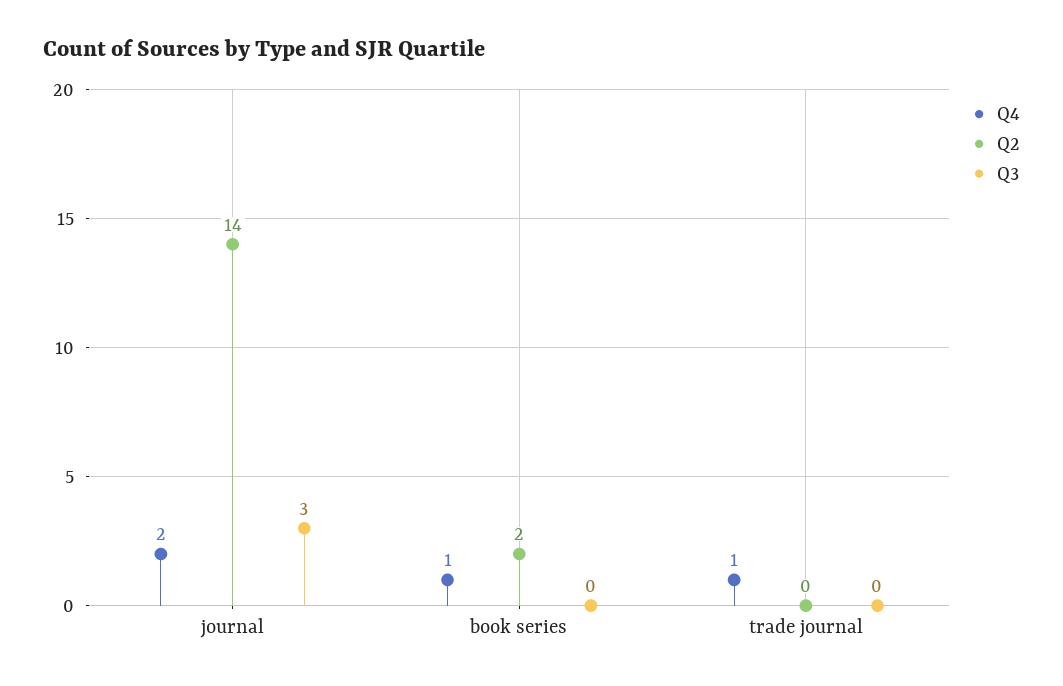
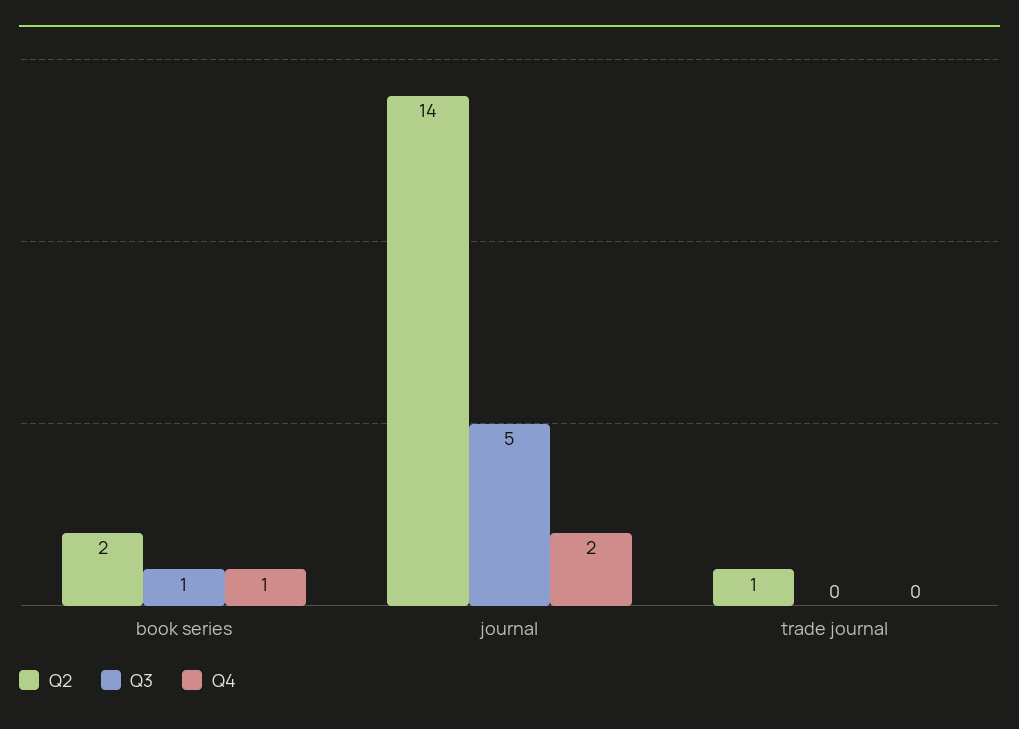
Q3, journal: 3 -> 5
Q3, book series: 0 -> 1
Q4, trade journal: 1 -> 0
Q2, trade journal: 0 -> 1

